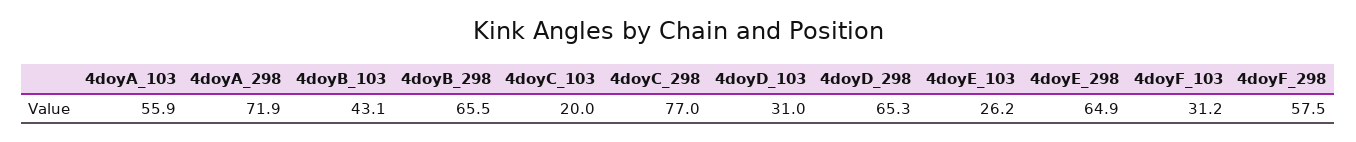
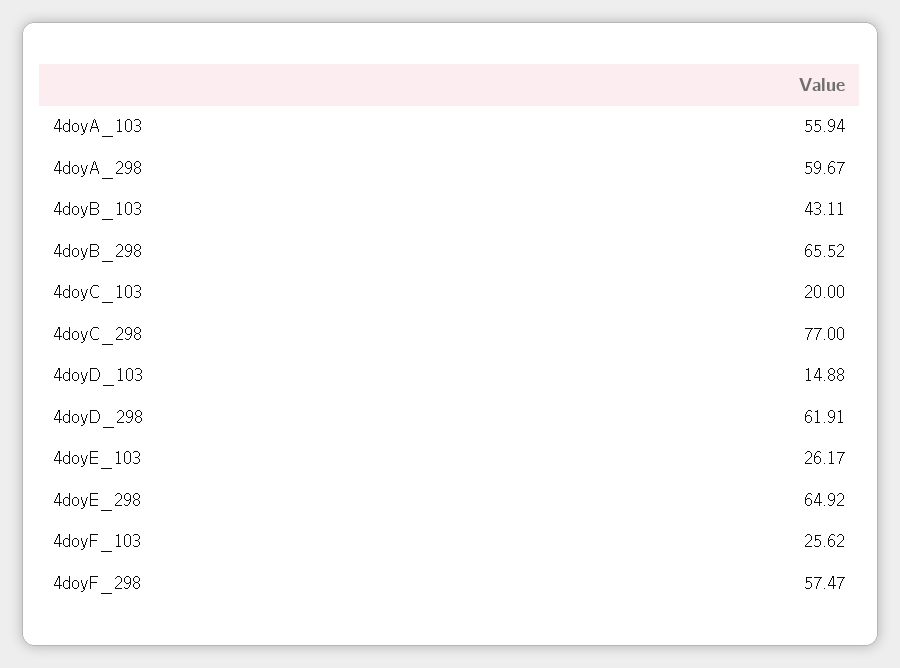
4doyA_298: 71.9 -> 59.67
4doyD_103: 31 -> 14.88
4doyD_298: 65.3 -> 61.91
4doyF_103: 31.2 -> 25.62

